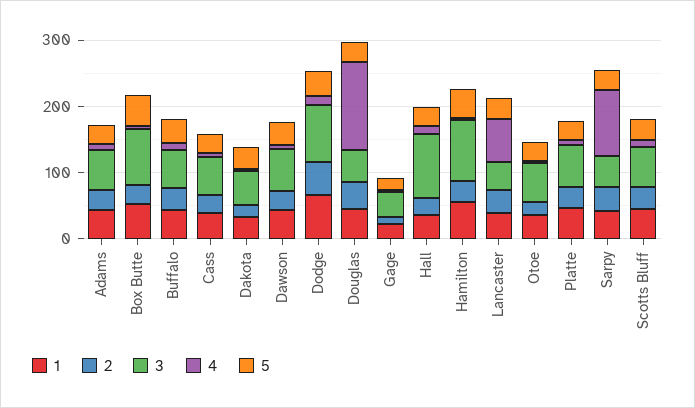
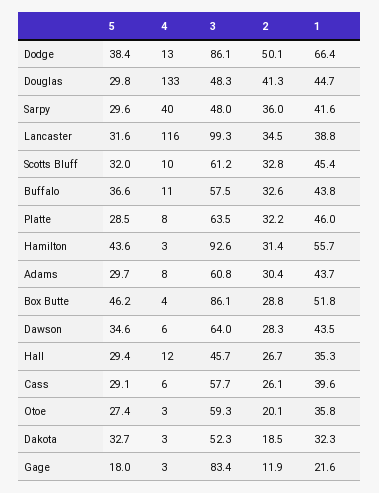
3, Gage: 40 -> 83.4
3, Hall: 100 -> 45.7
3, Lancaster: 40 -> 99.3
4, Lancaster: 60 -> 116
4, Sarpy: 100 -> 40

